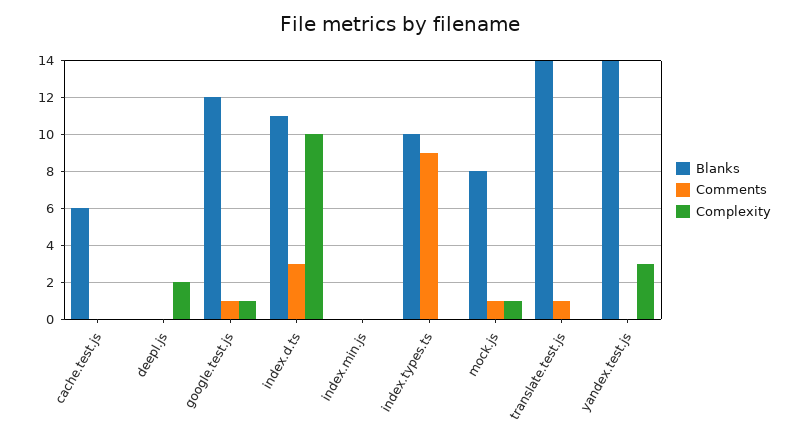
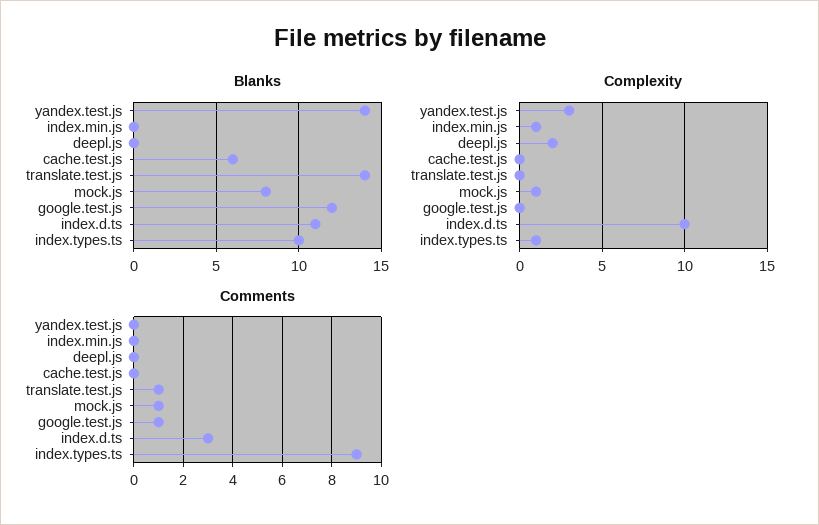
Complexity, google.test.js: 1 -> 0
Complexity, index.min.js: 0 -> 1
Complexity, index.types.ts: 0 -> 1

